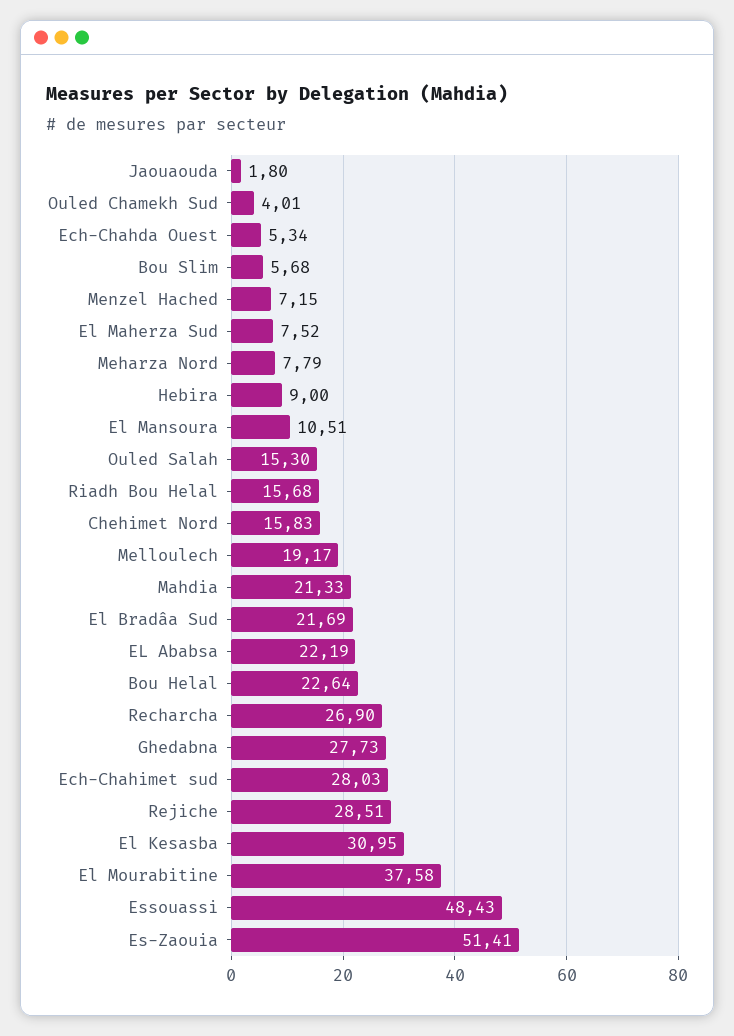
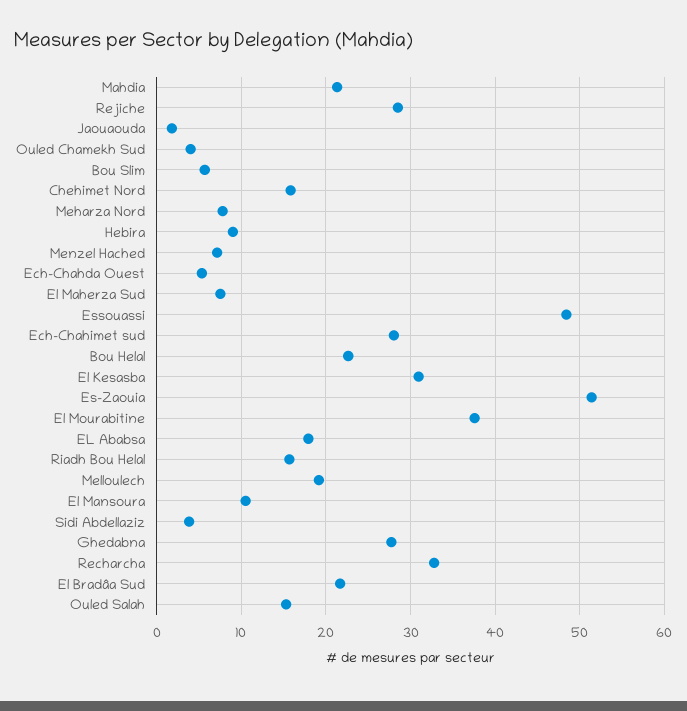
EL Ababsa: 22.19 -> 18
Recharcha: 26.9 -> 33
Sidi Abdellaziz: none -> 4

